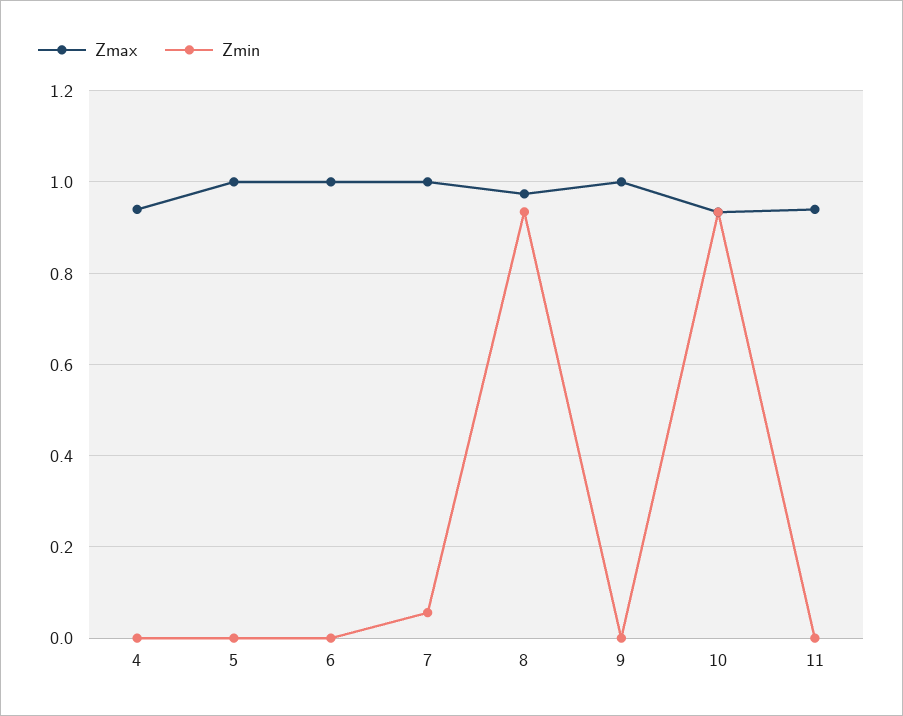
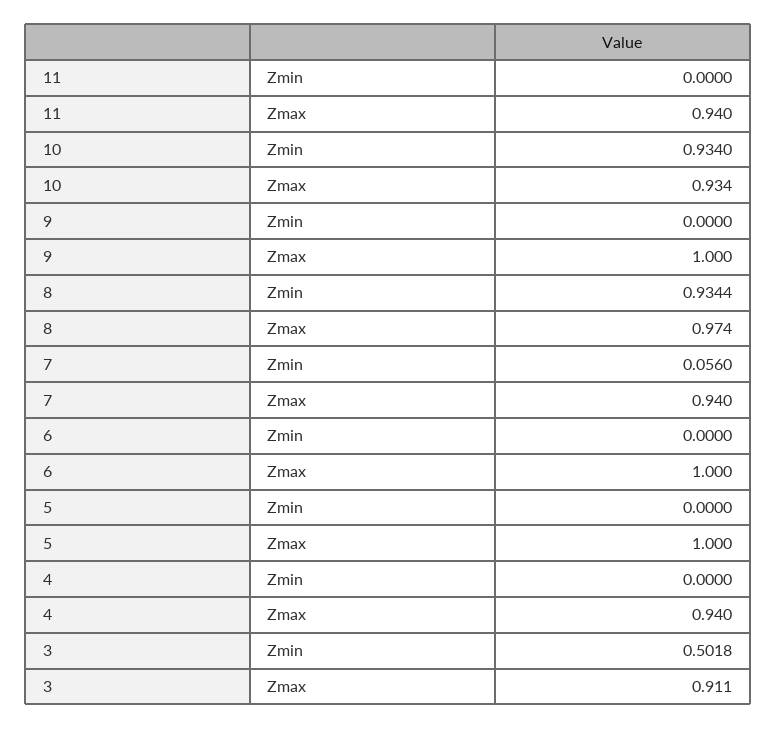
Zmax, 7: 1 -> 0.94
Zmin, 3: none -> 0.5018
Zmax, 3: none -> 0.911

